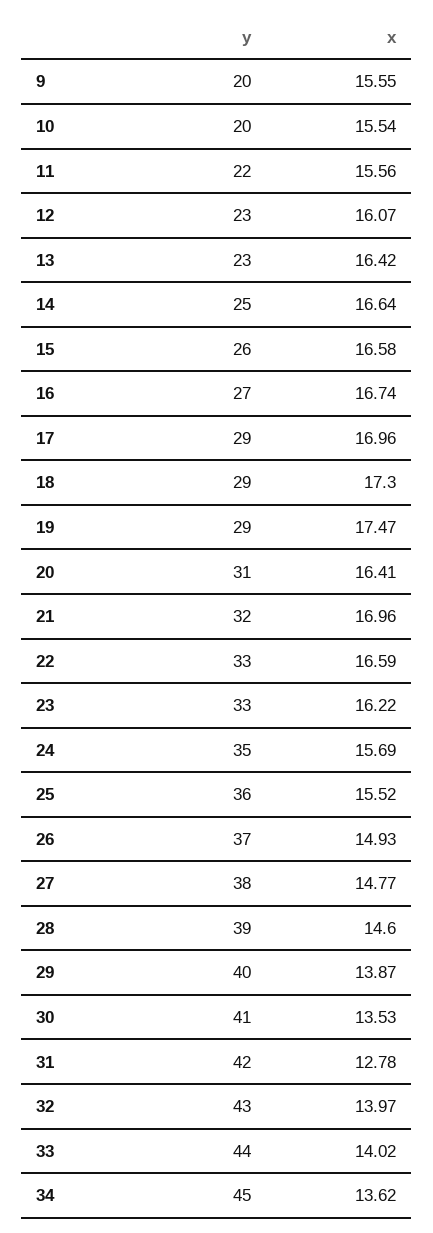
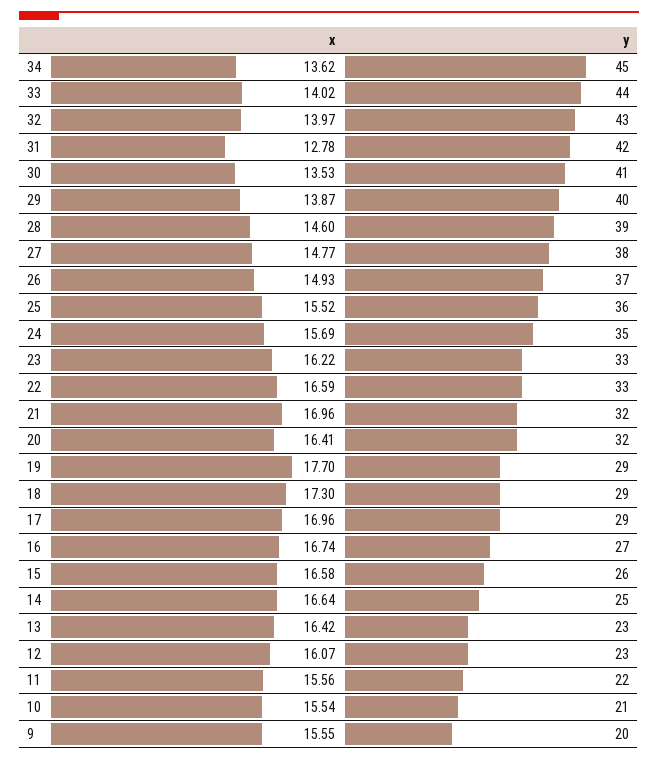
y, 10: 20 -> 21
x, 19: 17.47 -> 17.7
y, 20: 31 -> 32

